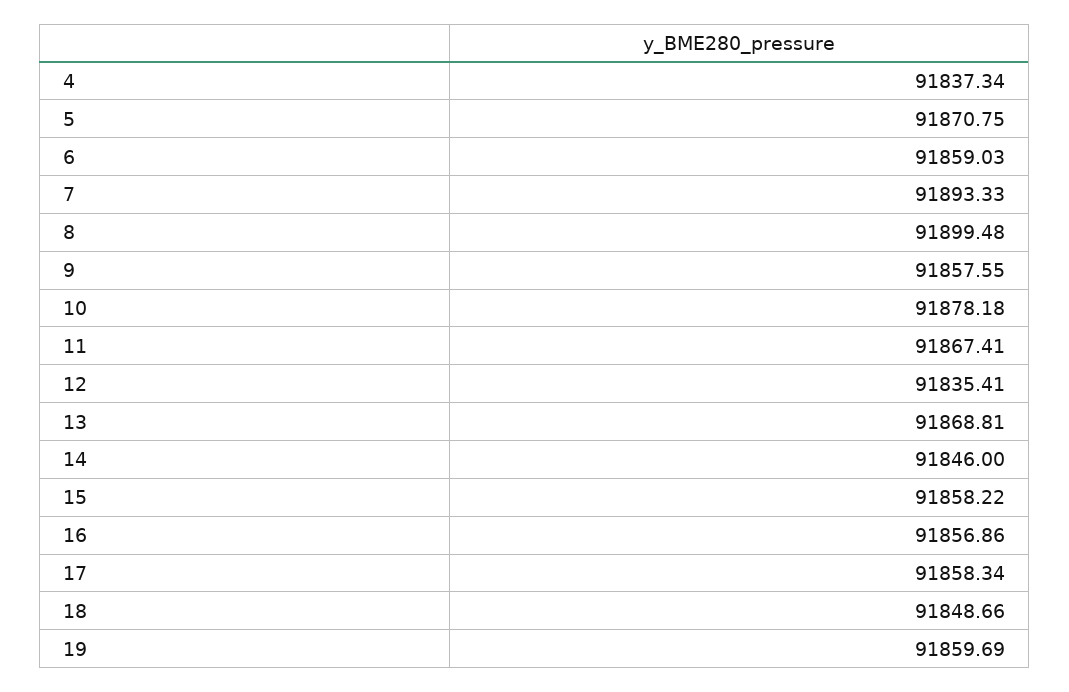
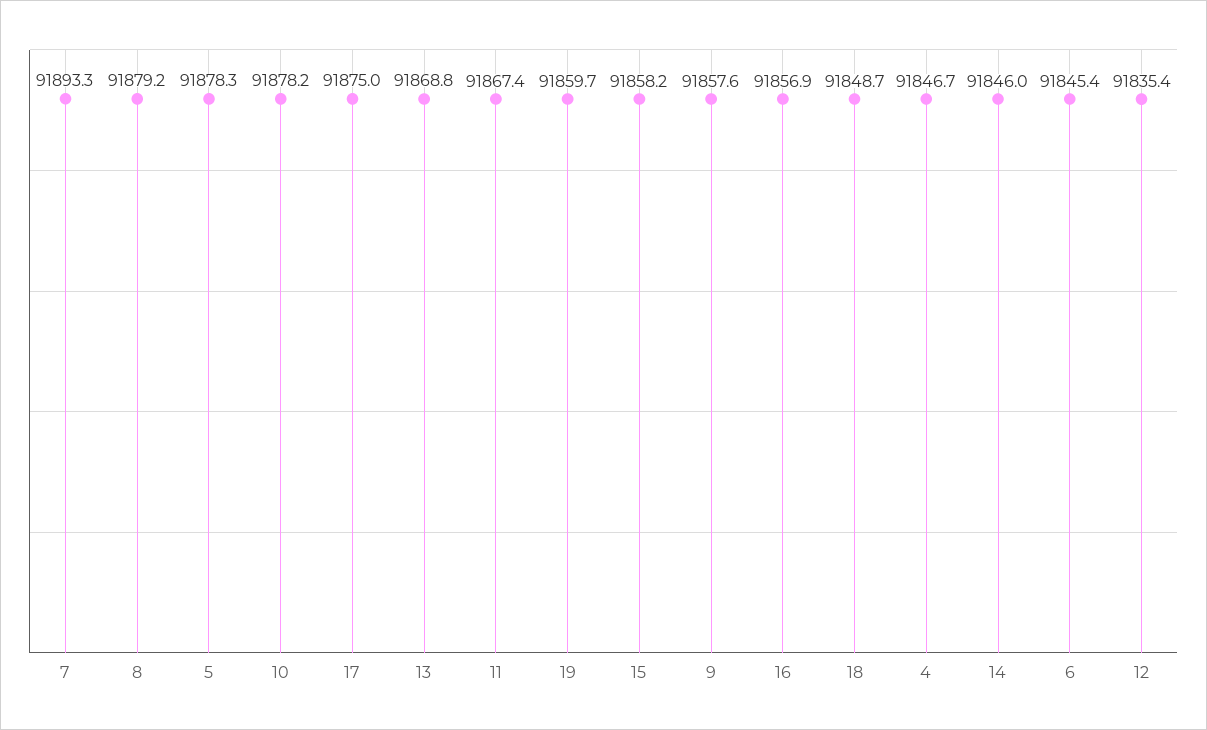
4: 91837.34 -> 91846.7
5: 91870.75 -> 91878.3
6: 91859.03 -> 91845.4
8: 91899.48 -> 91879.2
17: 91858.34 -> 91875

